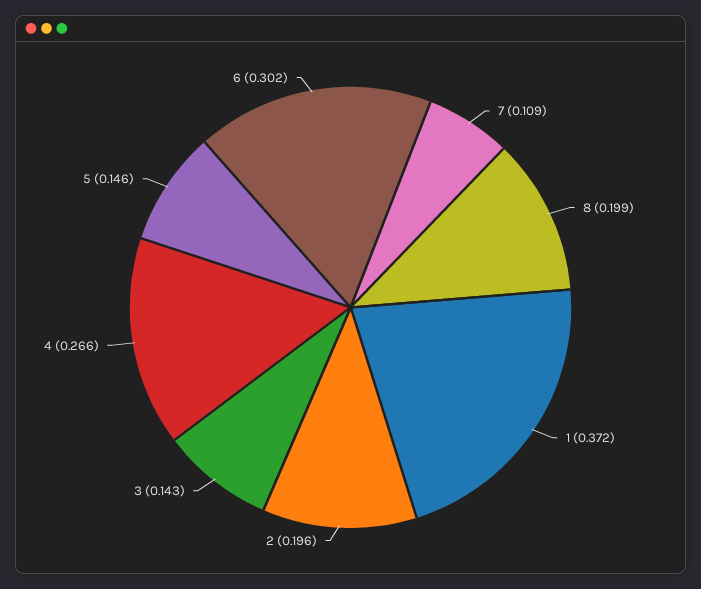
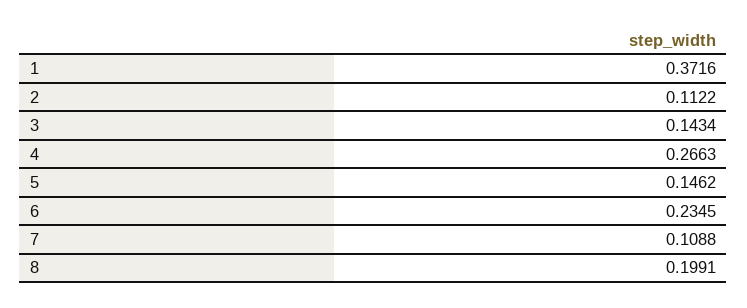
2: 0.196 -> 0.1122
6: 0.302 -> 0.2345

